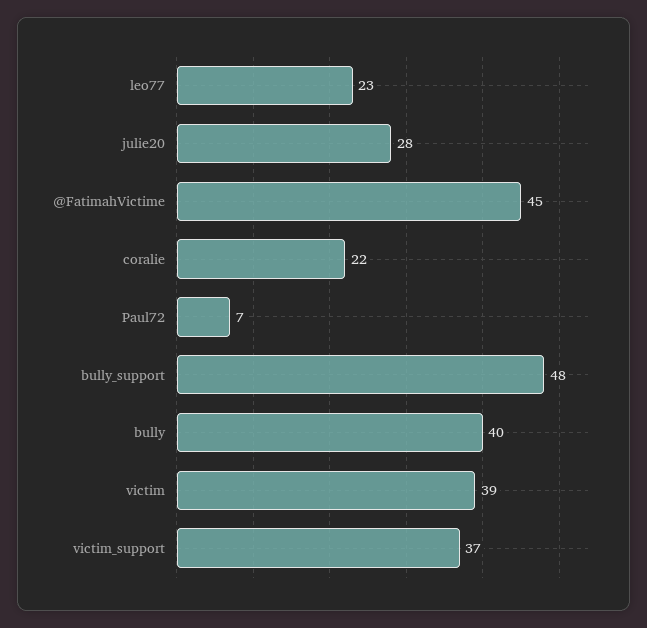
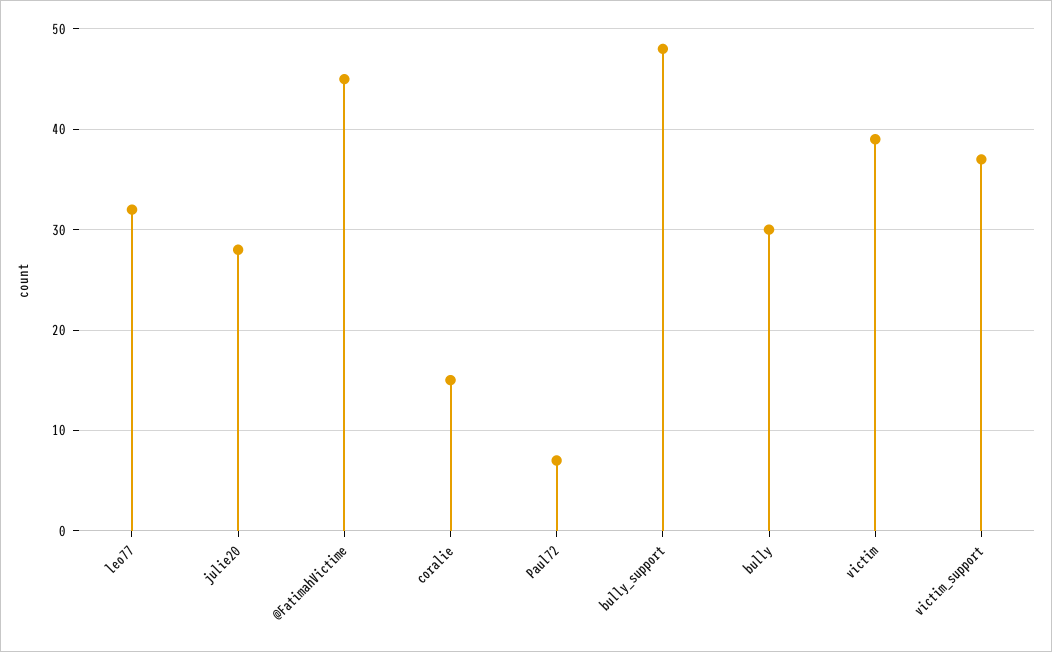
leo77: 23 -> 32
coralie: 22 -> 15
bully: 40 -> 30

